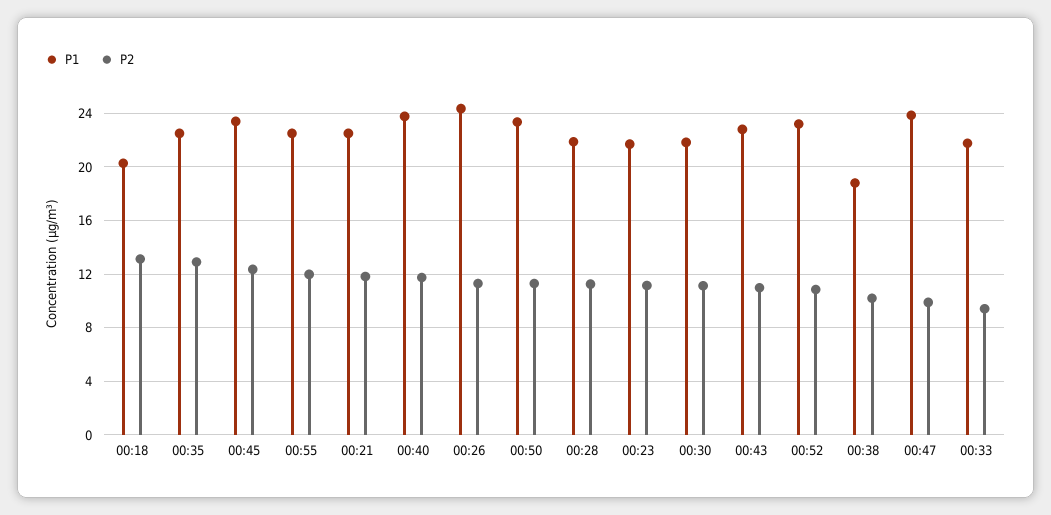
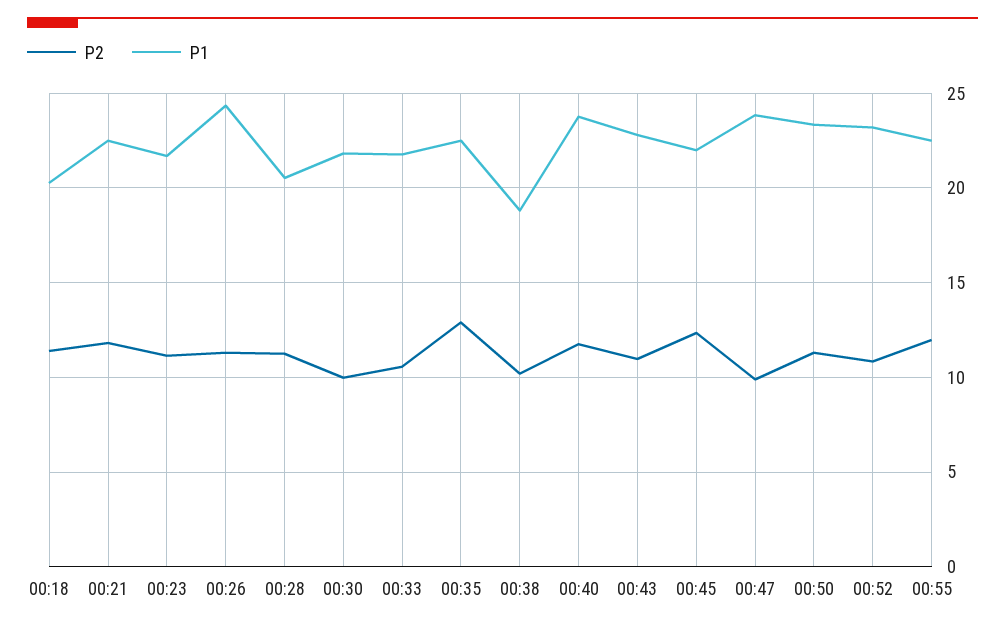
P2, 00:18: 13 -> 11.5
P1, 00:45: 23.5 -> 22
P1, 00:28: 22 -> 20.5
P2, 00:30: 11 -> 10
P2, 00:33: 9.5 -> 10.5

